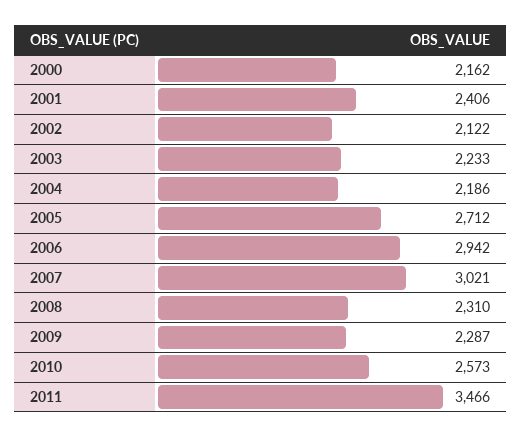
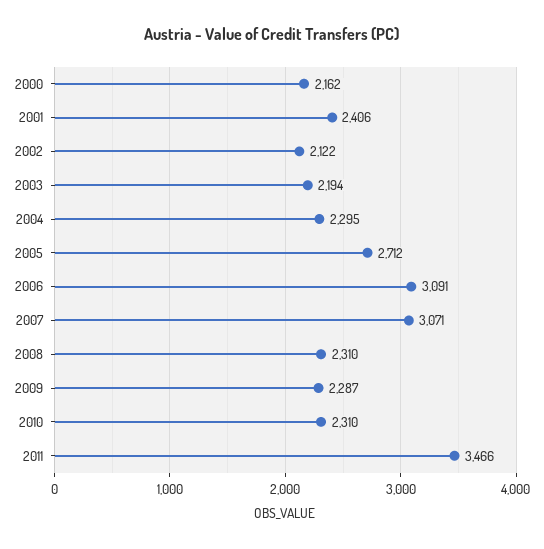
2003: 2233 -> 2194
2004: 2186 -> 2295
2006: 2942 -> 3091
2007: 3021 -> 3071
2010: 2573 -> 2310

